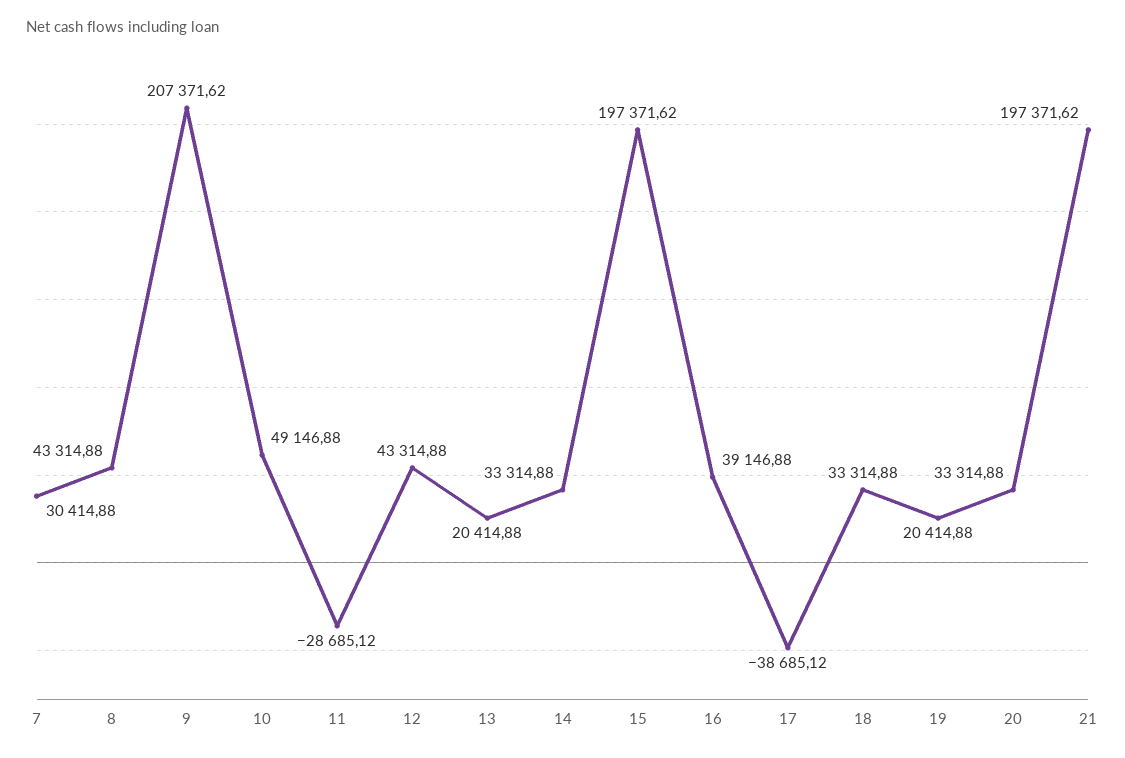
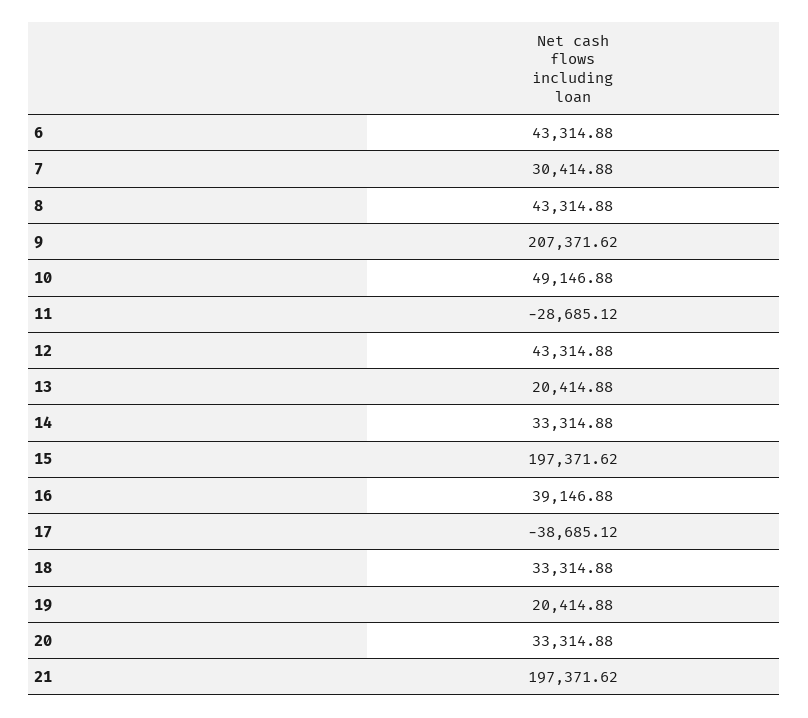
6: none -> 43314.88

